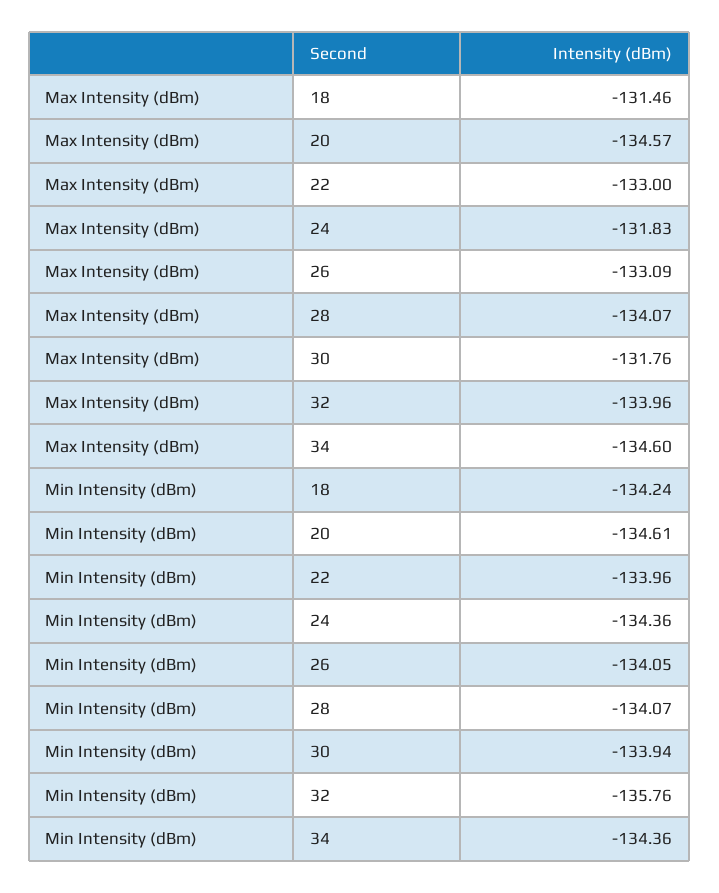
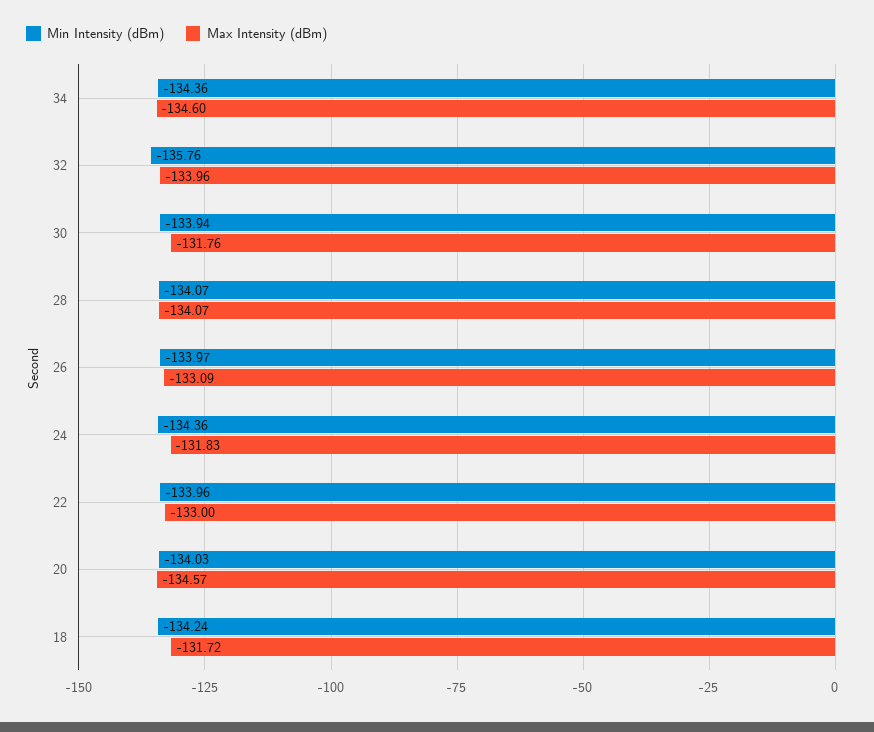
Max Intensity (dBm), 18: -131.46 -> -131.72
Min Intensity (dBm), 20: -134.61 -> -134.03
Min Intensity (dBm), 26: -134.05 -> -133.97

